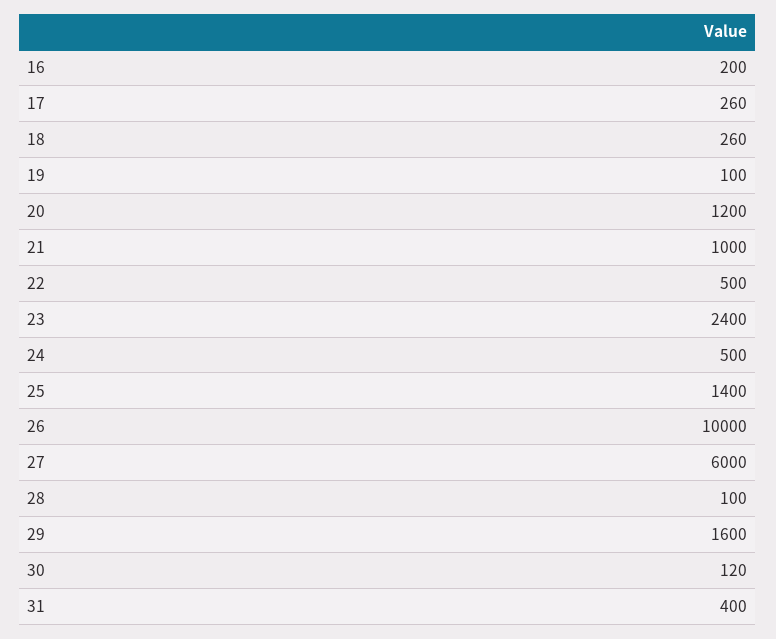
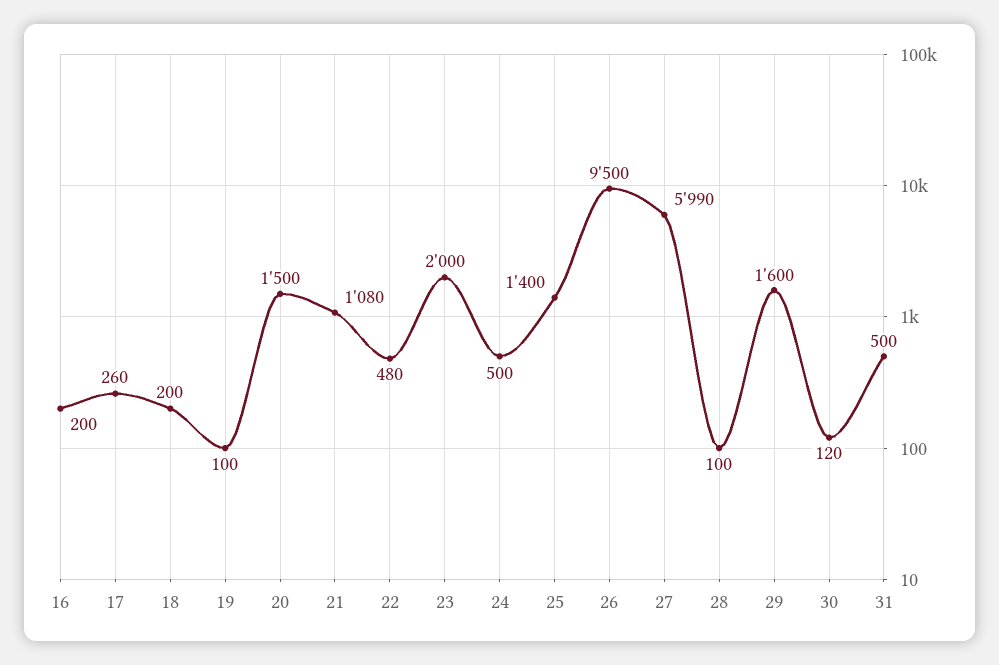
18: 260 -> 200
20: 1200 -> 1500
21: 1000 -> 1080
22: 500 -> 480
23: 2400 -> 2000
26: 10000 -> 9500
27: 6000 -> 5990
31: 400 -> 500

